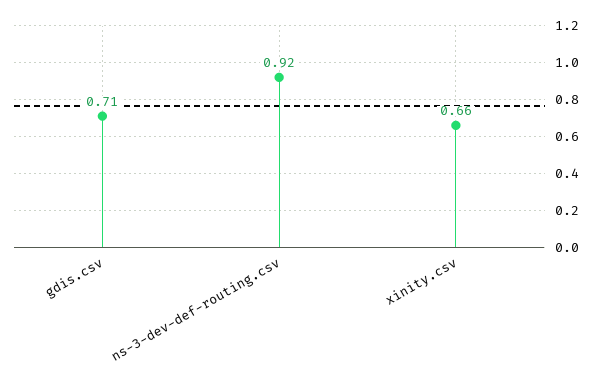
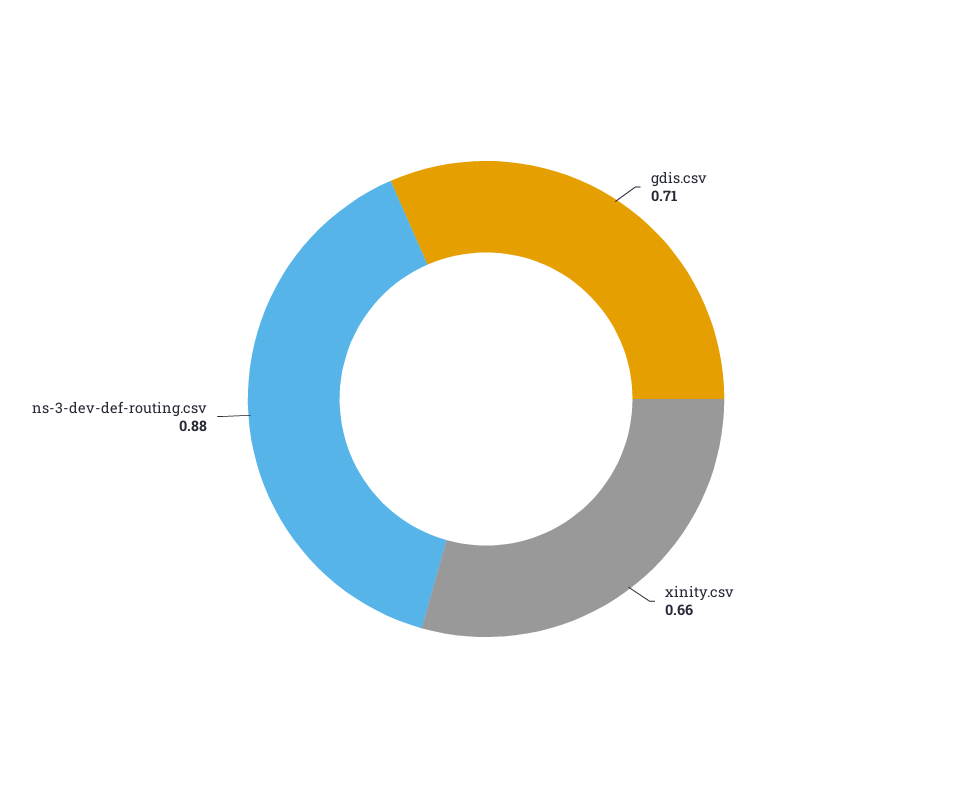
ns-3-dev-def-routing.csv: 0.92 -> 0.88

